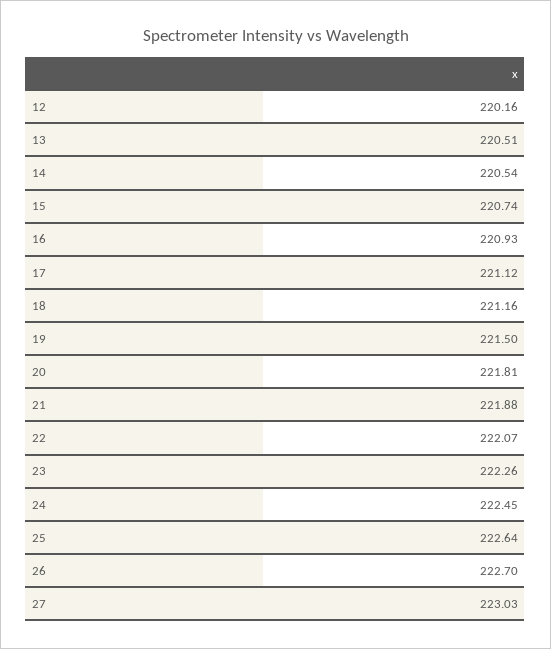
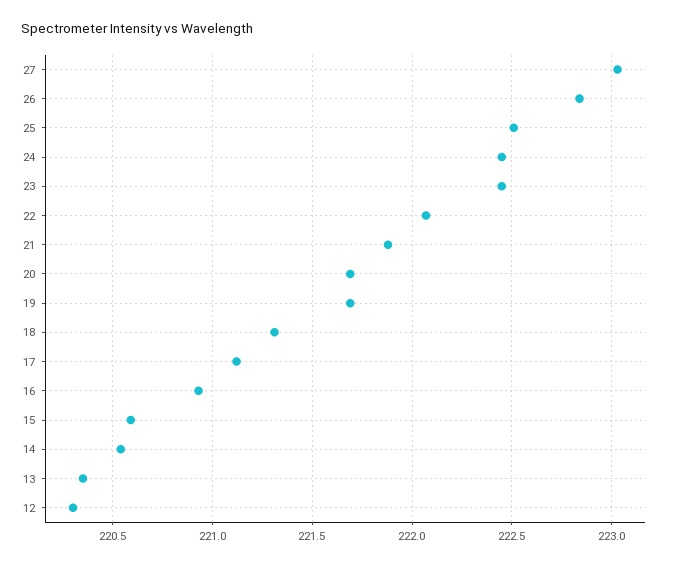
12: 220.16 -> 220.3
13: 220.51 -> 220.35
15: 220.74 -> 220.6
18: 221.16 -> 221.3
19: 221.5 -> 221.7
20: 221.81 -> 221.7
23: 222.26 -> 222.45
25: 222.64 -> 222.5
26: 222.7 -> 222.85

